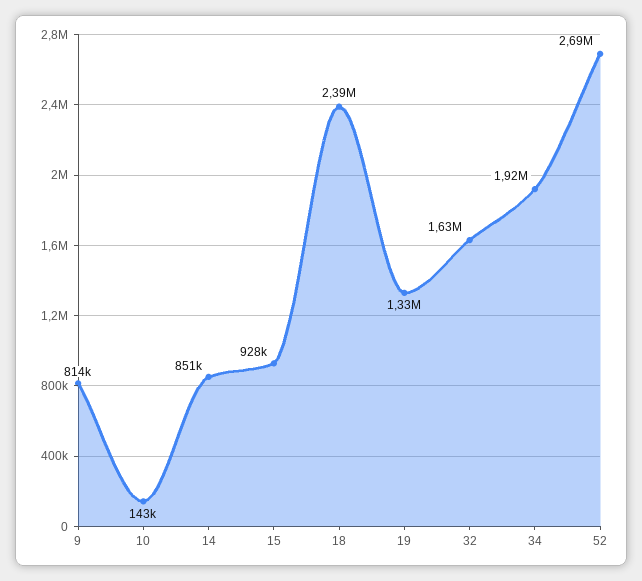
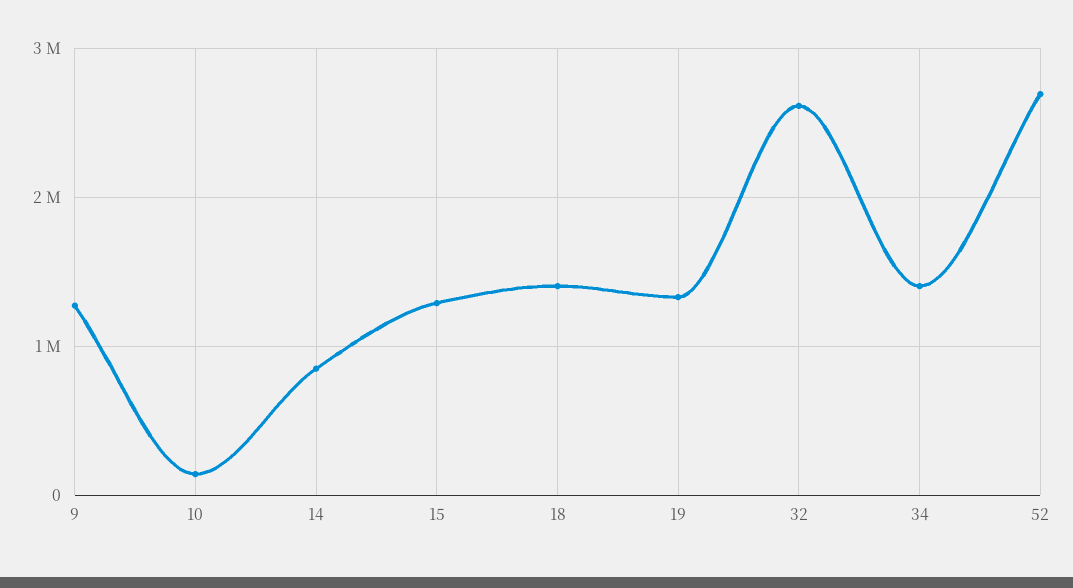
9: 814000 -> 1300000
15: 928000 -> 1300000
18: 2390000 -> 1400000
32: 1630000 -> 2600000
34: 1920000 -> 1400000

